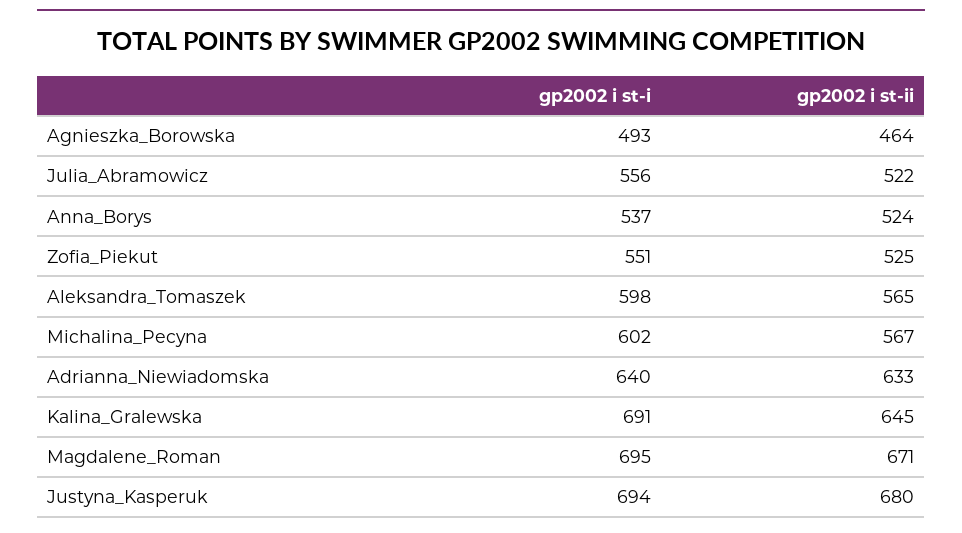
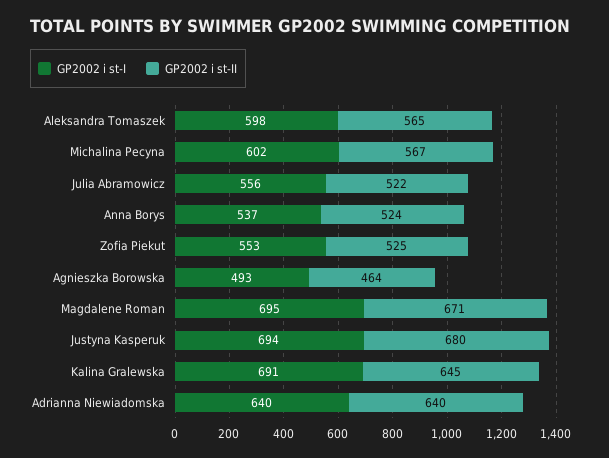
gp2002 i st-i, Zofia_Piekut: 551 -> 553
gp2002 i st-ii, Adrianna_Niewiadomska: 633 -> 640

